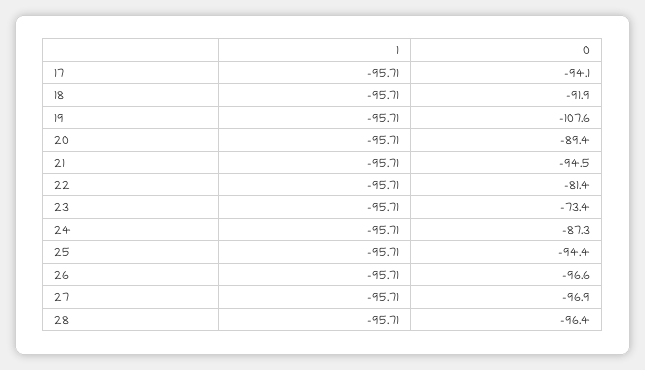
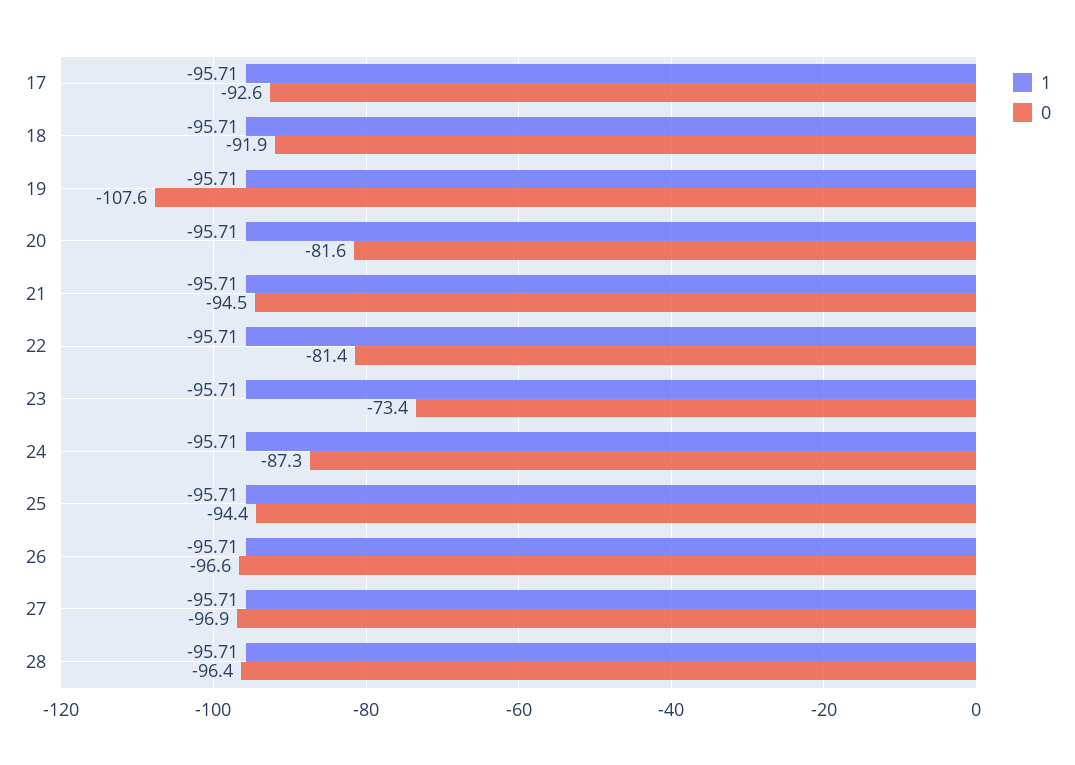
0, 17: -94.1 -> -92.6
0, 20: -89.4 -> -81.6

